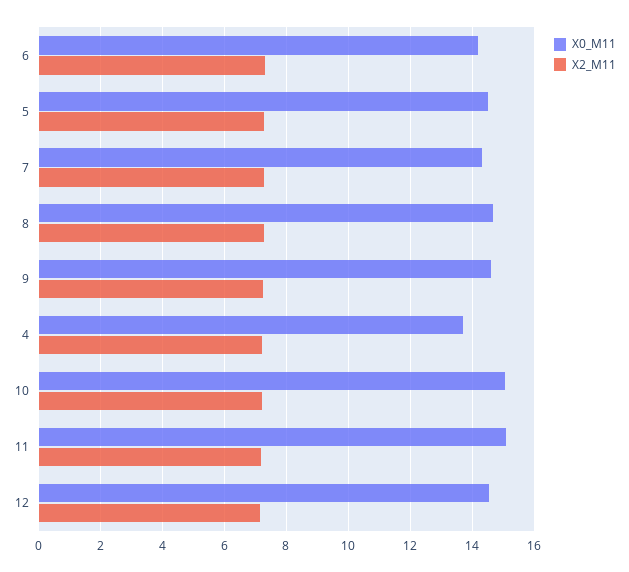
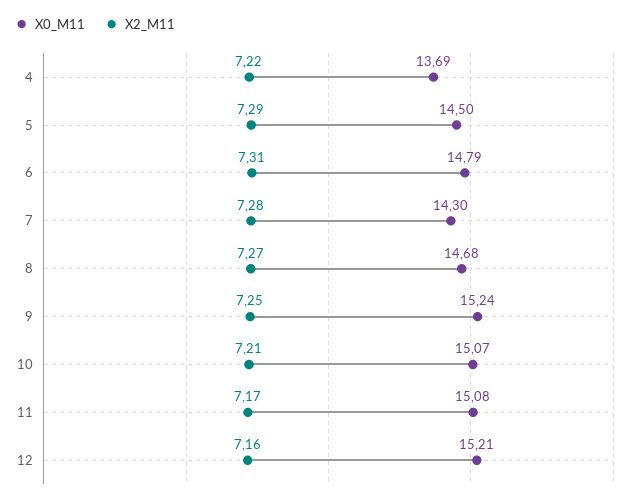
X0_M11, 6: 14.2 -> 14.79
X0_M11, 9: 14.6 -> 15.24
X0_M11, 12: 14.6 -> 15.21

